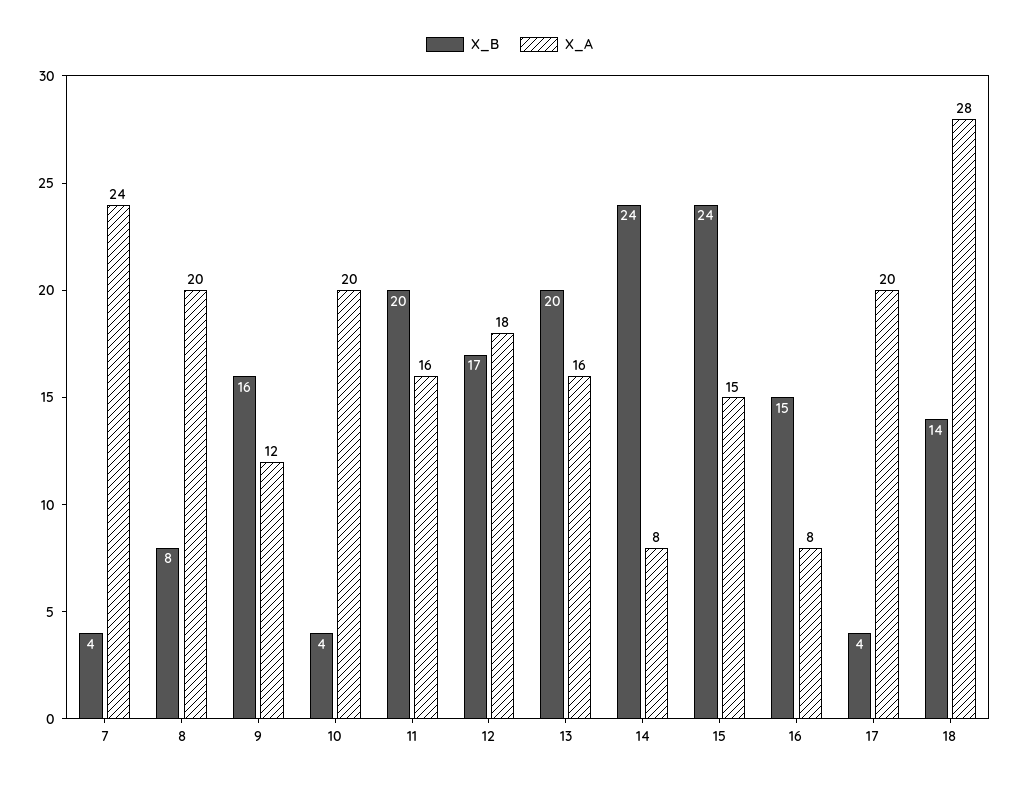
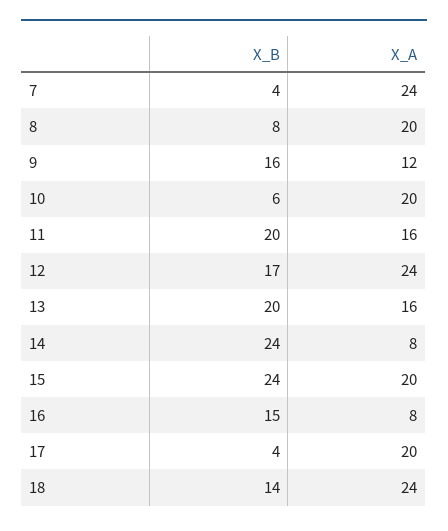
X_B, 10: 4 -> 6
X_A, 12: 18 -> 24
X_A, 15: 15 -> 20
X_A, 18: 28 -> 24

